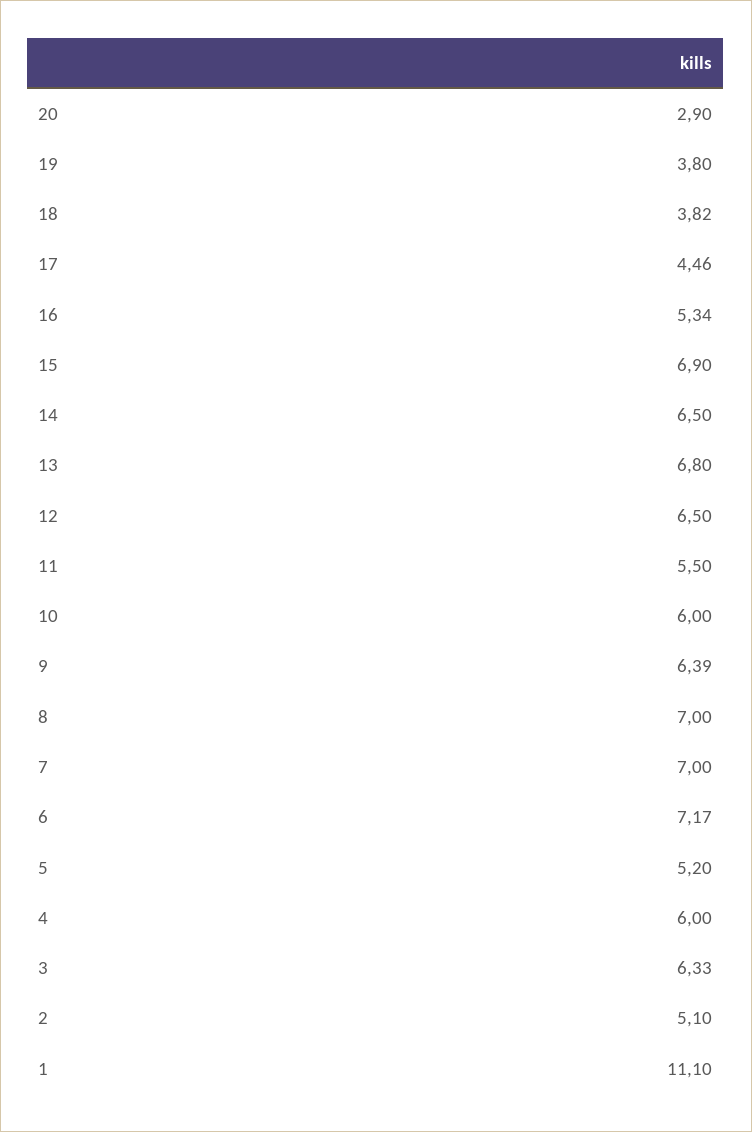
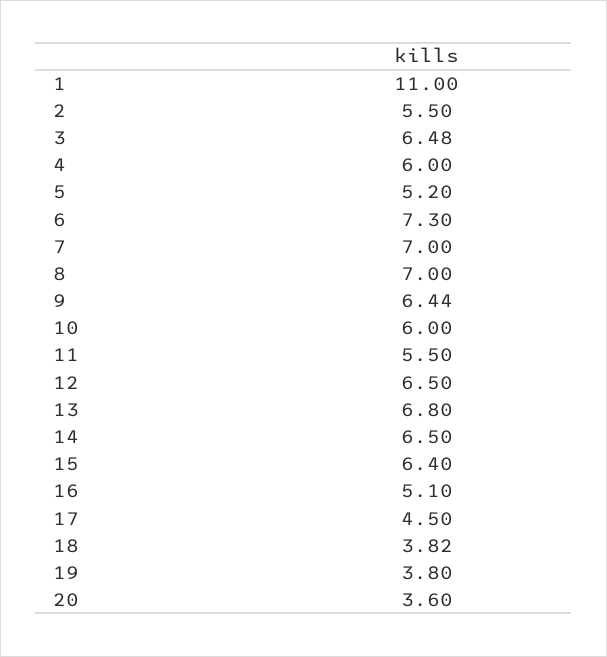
20: 2.9 -> 3.6
17: 4.46 -> 4.5
16: 5.34 -> 5.1
15: 6.9 -> 6.4
9: 6.39 -> 6.44
6: 7.17 -> 7.3
3: 6.33 -> 6.48
2: 5.1 -> 5.5
1: 11.1 -> 11

